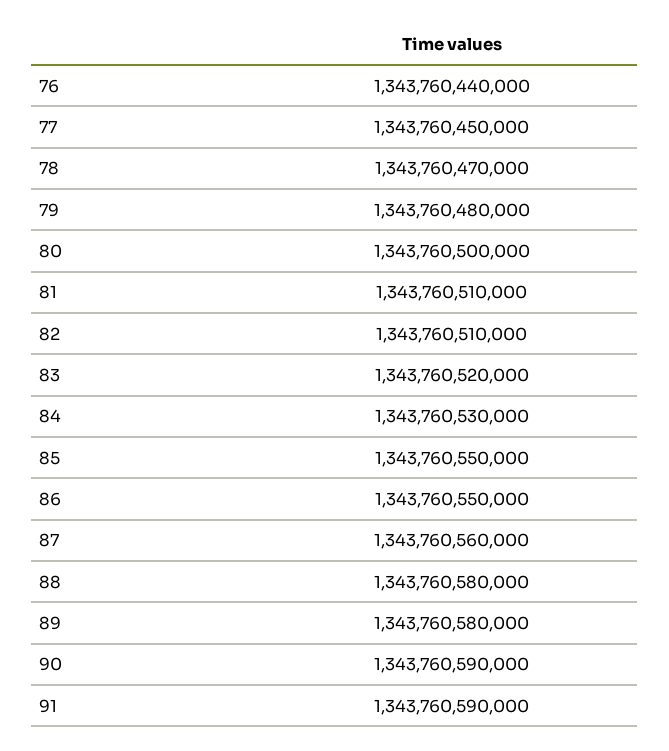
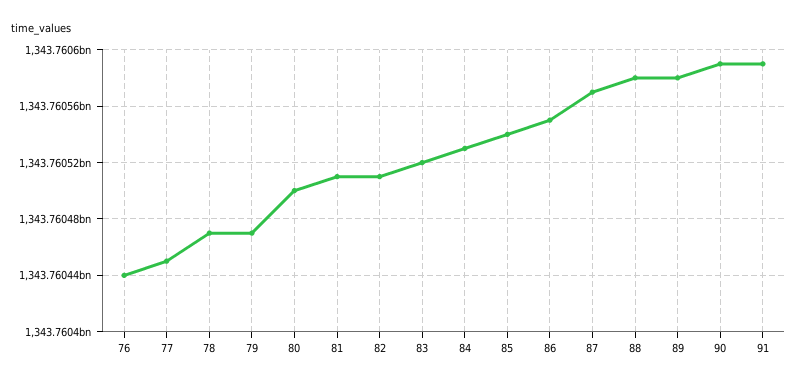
79: 1343760480000 -> 1343760470000
85: 1343760550000 -> 1343760540000
87: 1343760560000 -> 1343760570000

